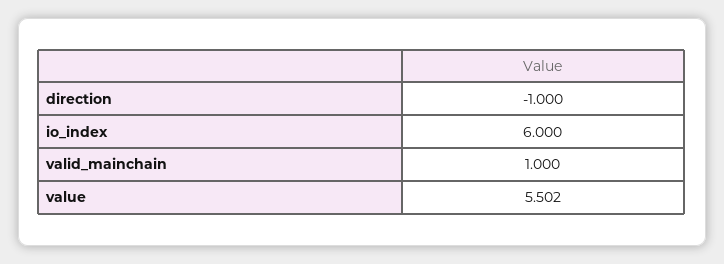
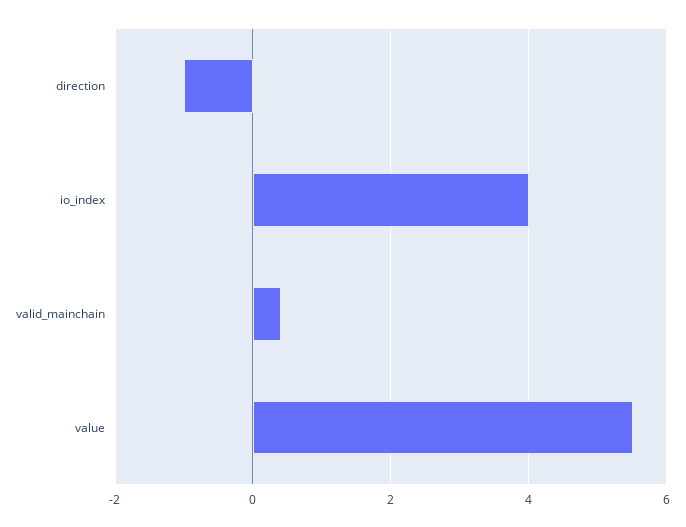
io_index: 6 -> 4
valid_mainchain: 1 -> 0.4

